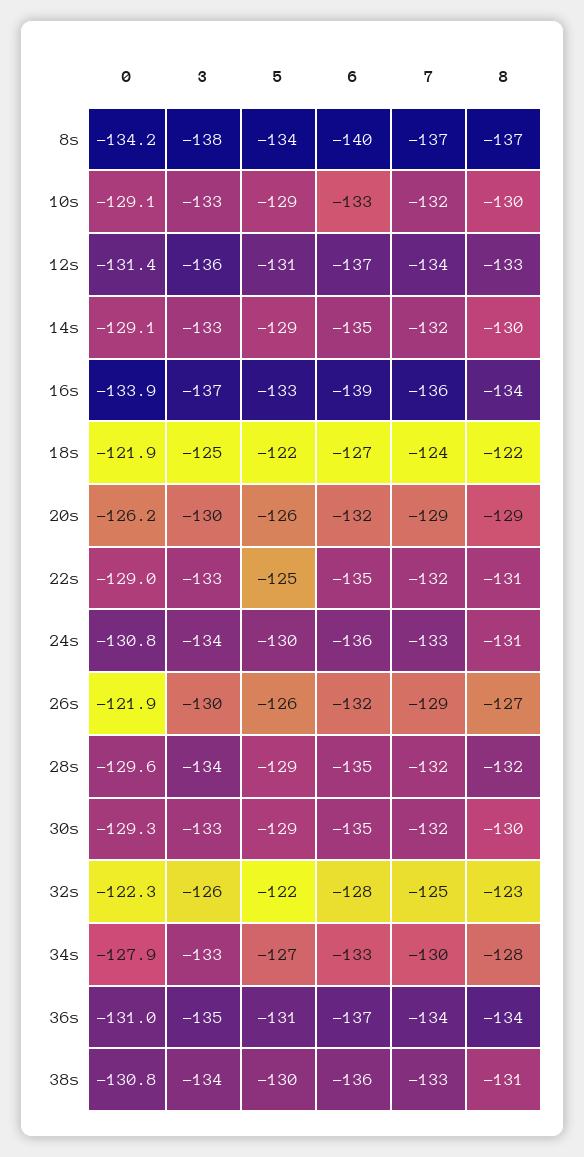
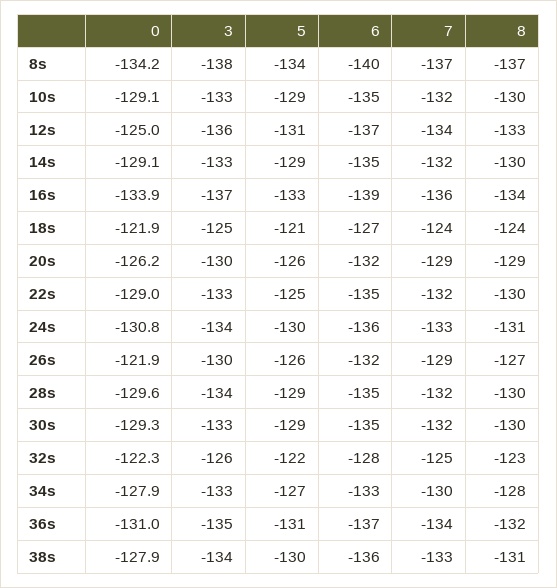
6, 10s: -133 -> -135
0, 12s: -131.4 -> -125
5, 18s: -122 -> -121
8, 18s: -122 -> -124
8, 22s: -131 -> -130
8, 28s: -132 -> -130
8, 36s: -134 -> -132
0, 38s: -130.8 -> -127.9

